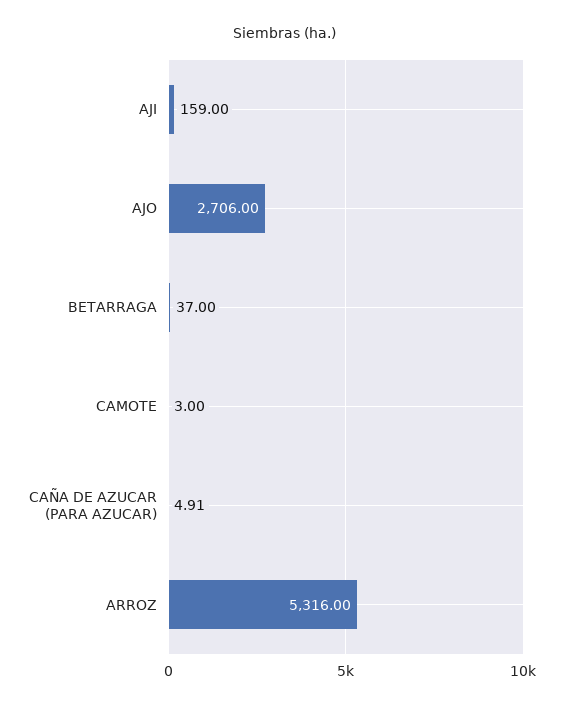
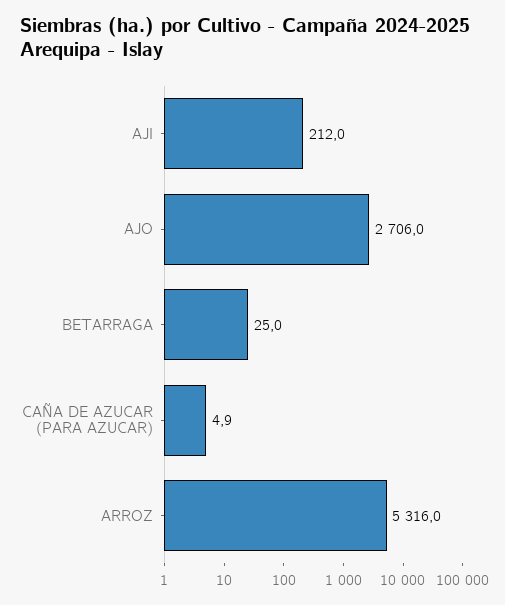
AJI: 159 -> 212
BETARRAGA: 37 -> 25
CAMOTE: 3 -> none

